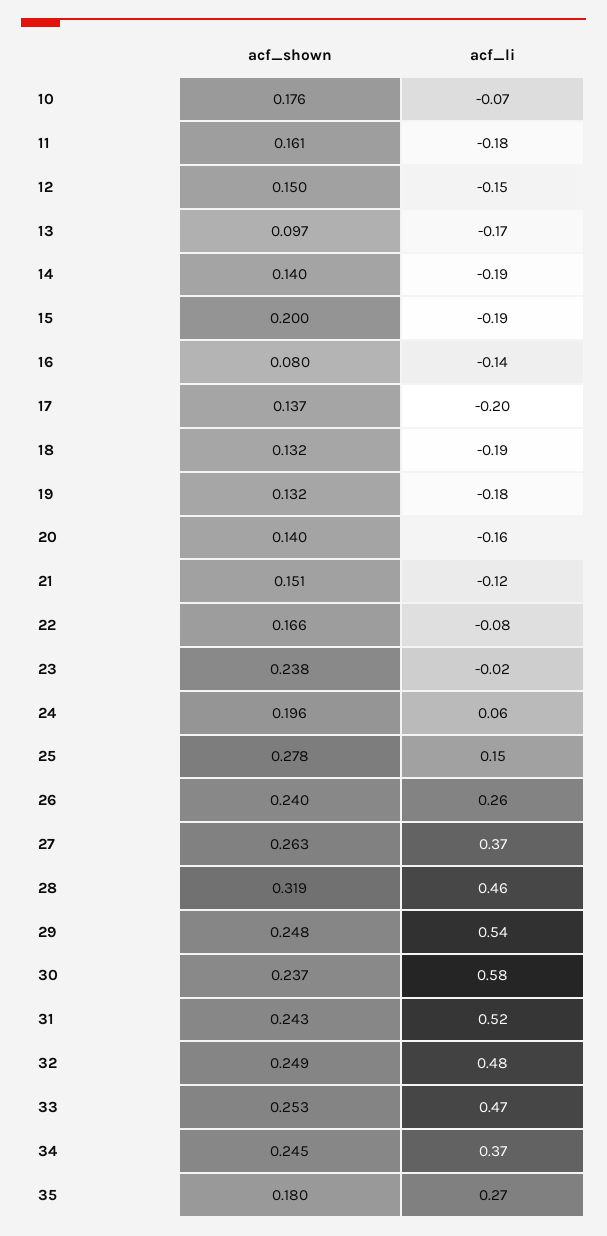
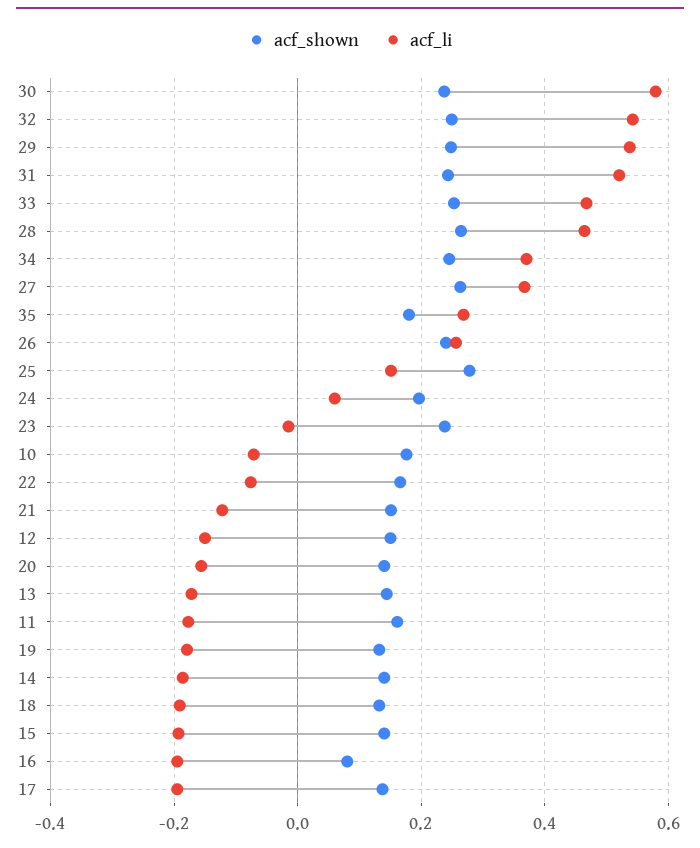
acf_shown, 13: 0.097 -> 0.14
acf_shown, 15: 0.2 -> 0.14
acf_li, 16: -0.14 -> -0.2
acf_shown, 28: 0.319 -> 0.26
acf_li, 32: 0.48 -> 0.54

